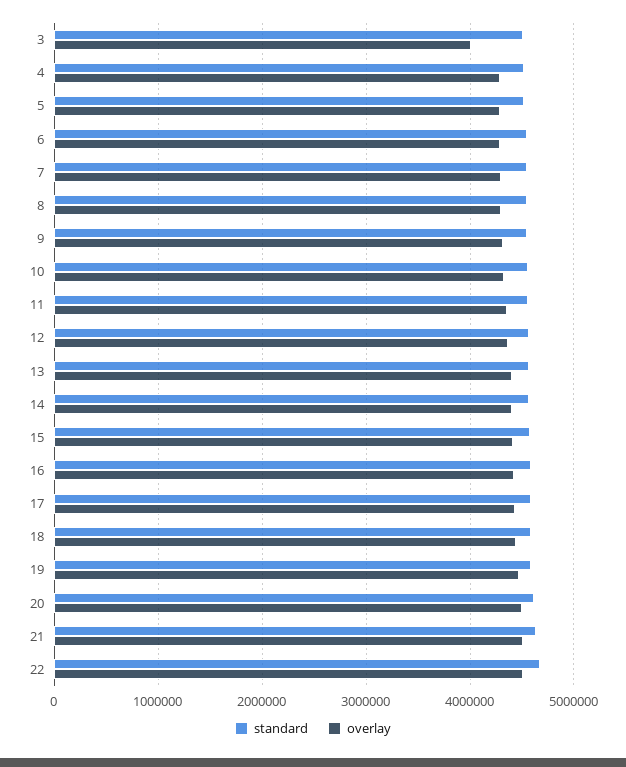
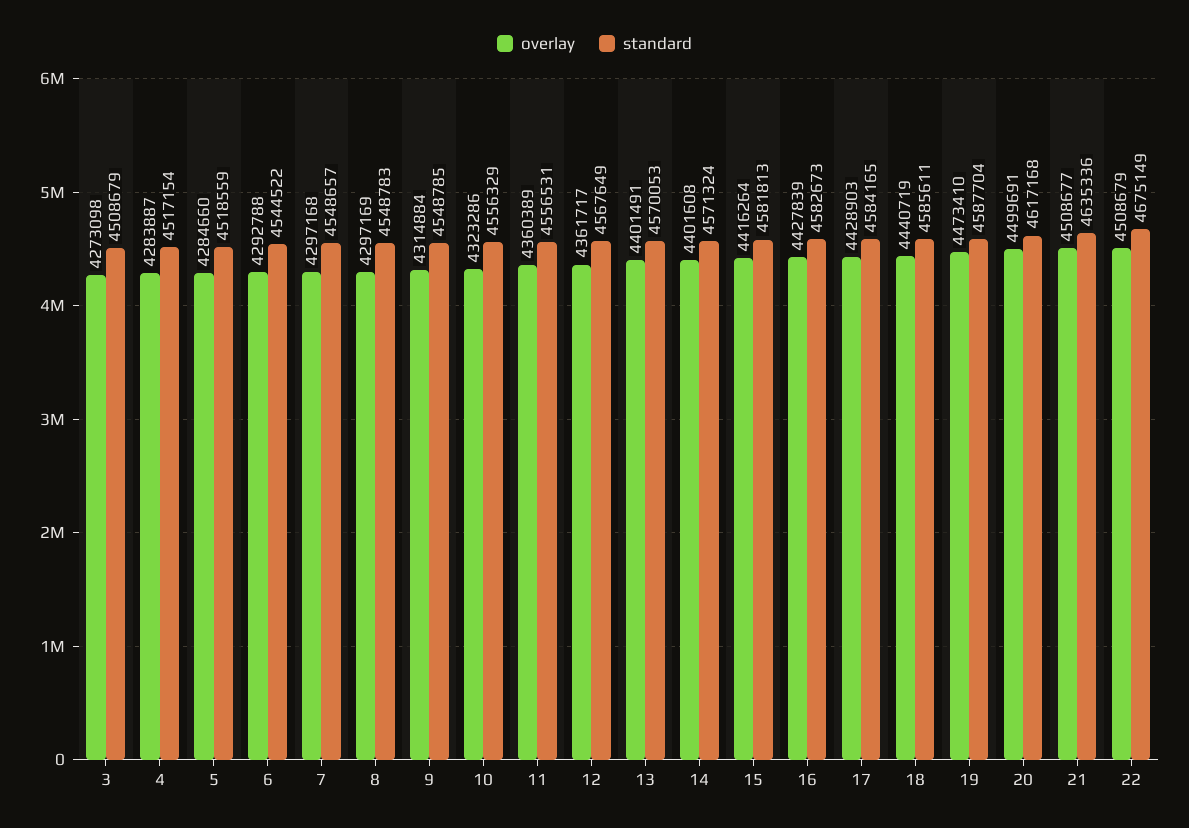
overlay, 3: 4000000 -> 4273098

